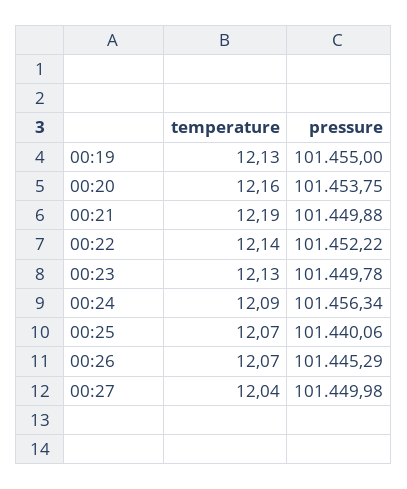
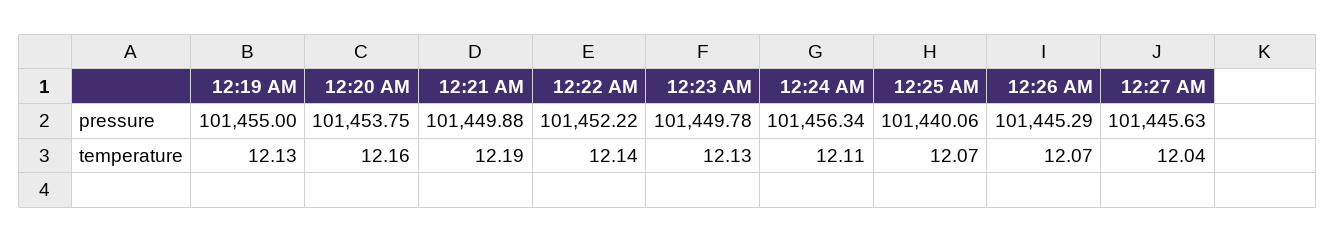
temperature, 00:24: 12.09 -> 12.11
pressure, 00:27: 101449.98 -> 101445.63

